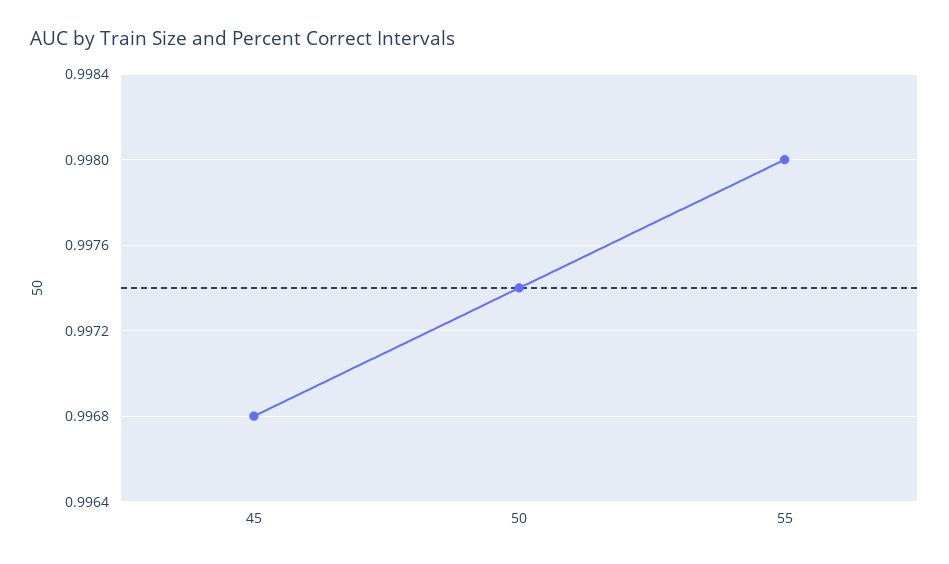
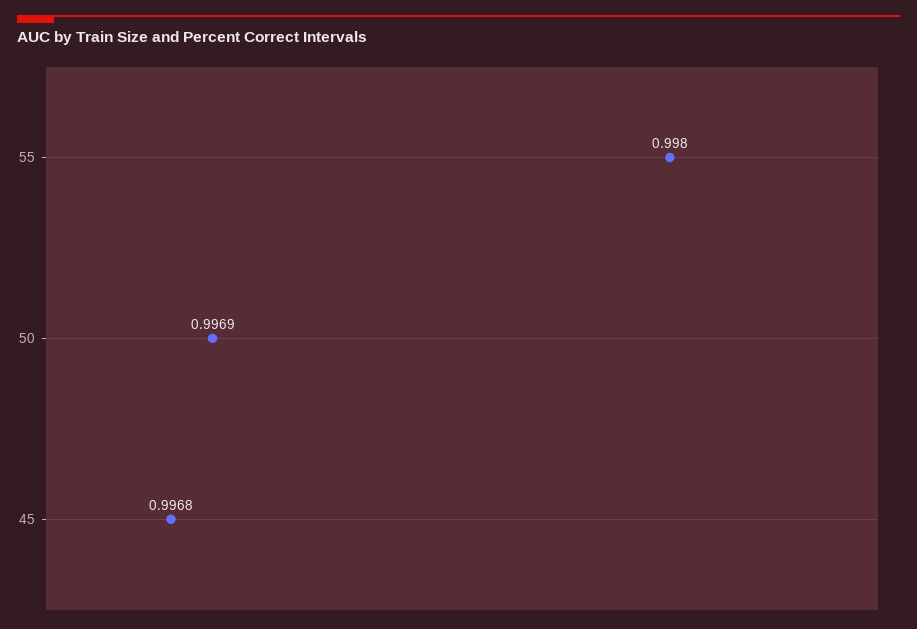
50: 0.9974 -> 0.9969

